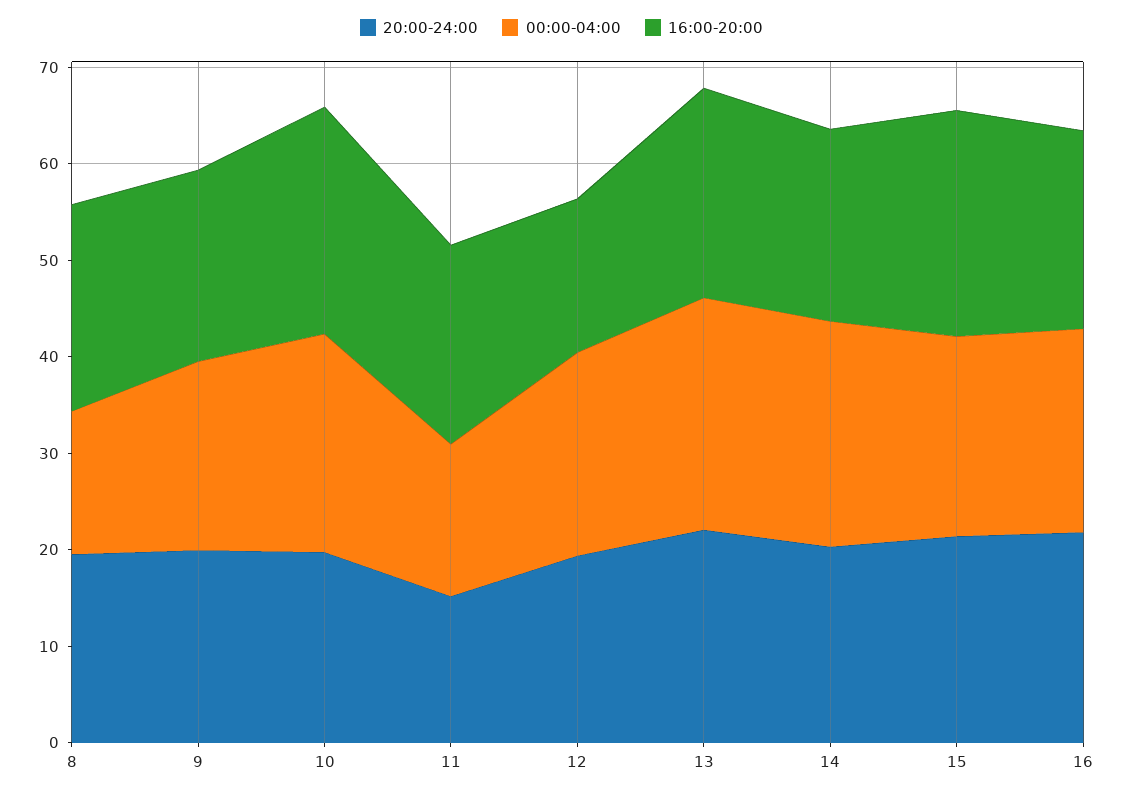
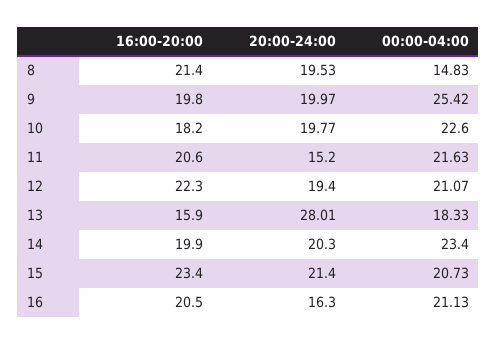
00:00-04:00, 9: 20 -> 25.42
16:00-20:00, 10: 24 -> 18.2
00:00-04:00, 11: 16 -> 21.63
16:00-20:00, 12: 16 -> 22.3
20:00-24:00, 13: 22 -> 28.01
00:00-04:00, 13: 24 -> 18.33
16:00-20:00, 13: 22 -> 15.9
20:00-24:00, 16: 22 -> 16.3

